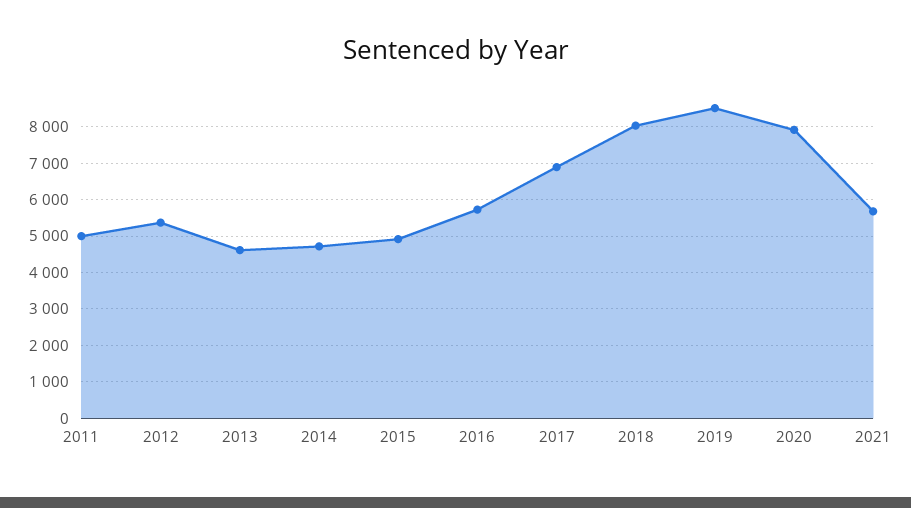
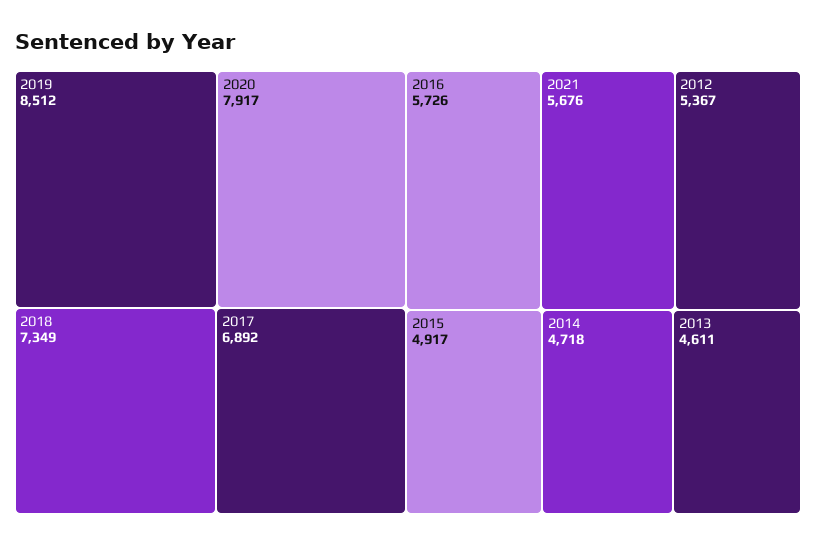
2011: 5000 -> none
2018: 8000 -> 7349

